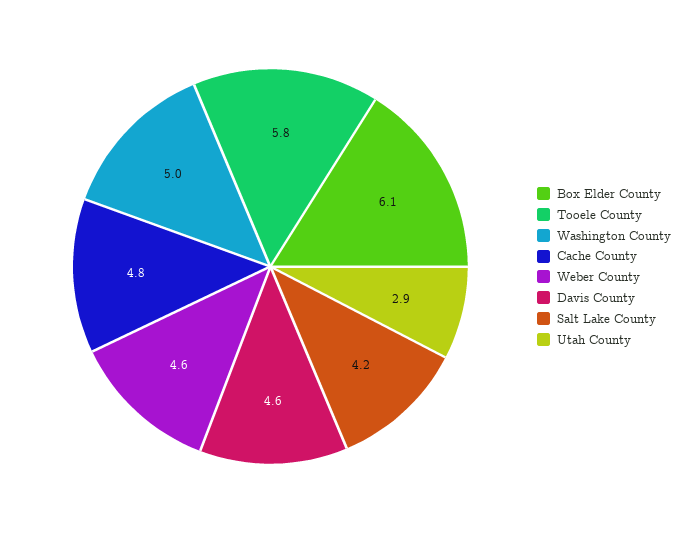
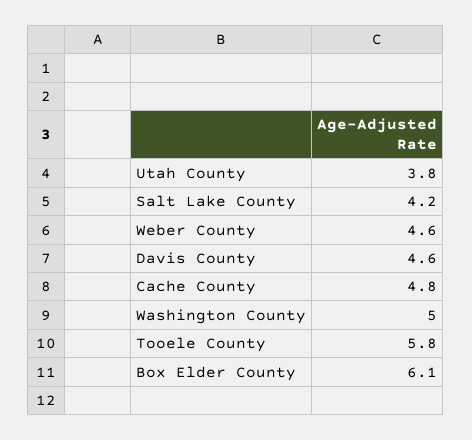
Utah County: 2.9 -> 3.8

